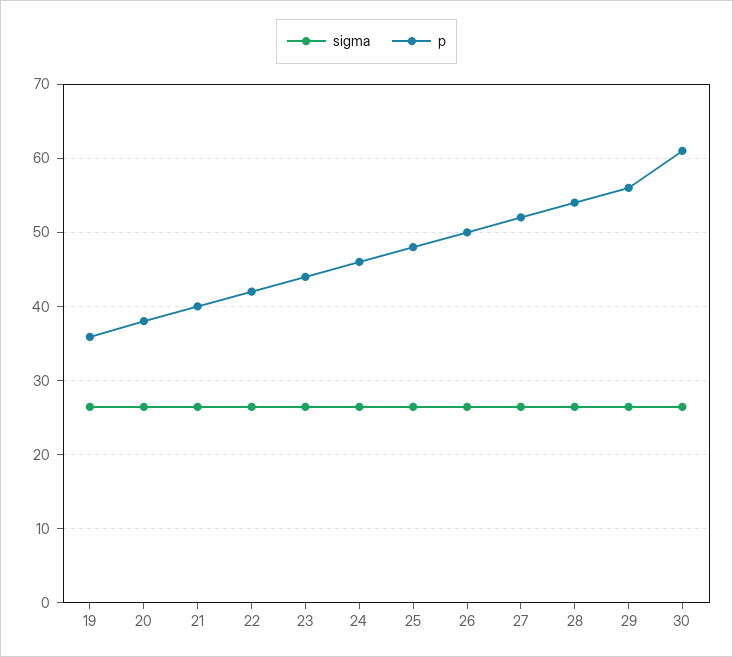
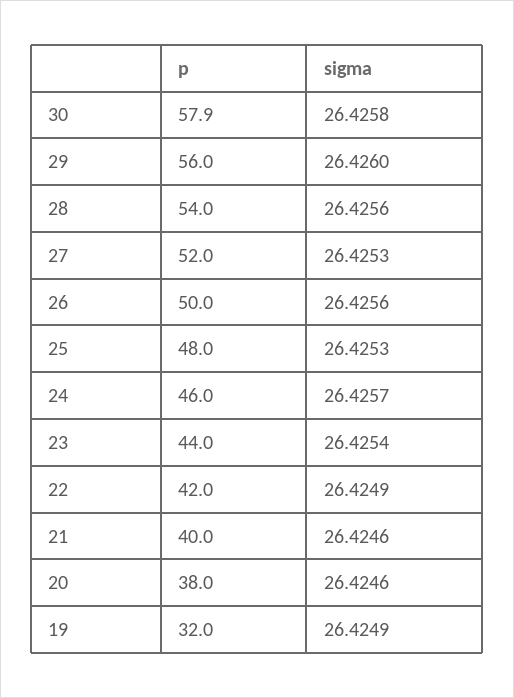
p, 19: 36 -> 32
p, 30: 61 -> 57.9

